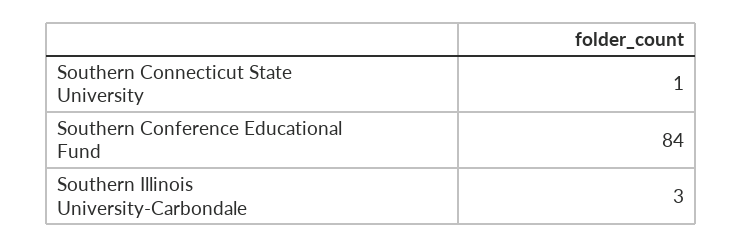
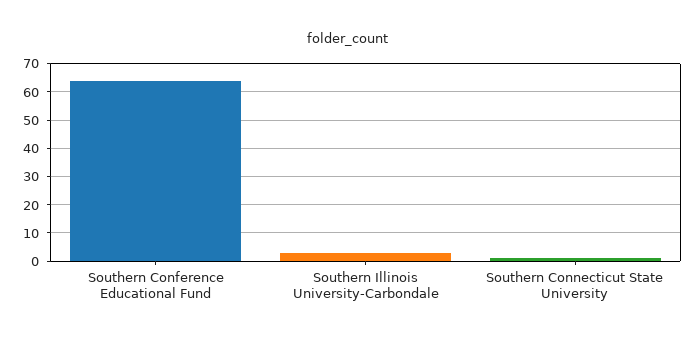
Southern Conference Educational Fund: 84 -> 65

